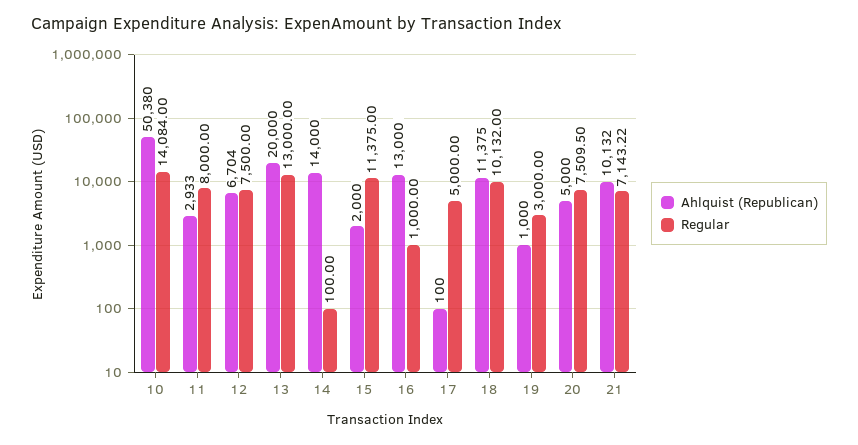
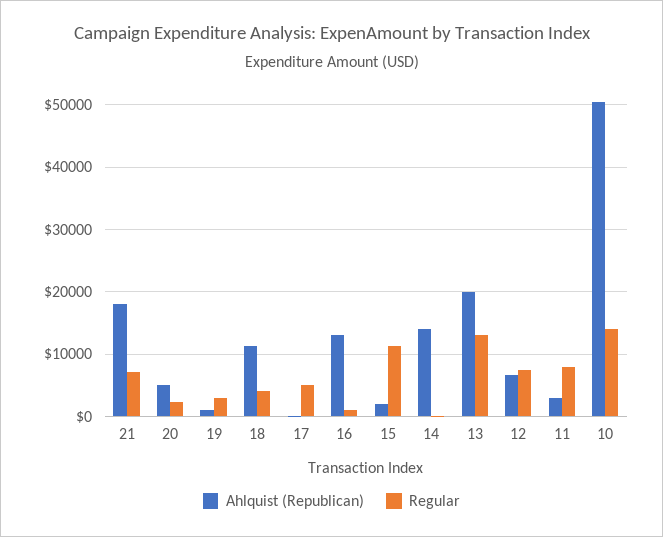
Regular, 18: 10132 -> 4000
Regular, 20: 7509.5 -> 2000
Ahlquist (Republican), 21: 10132 -> 18000

